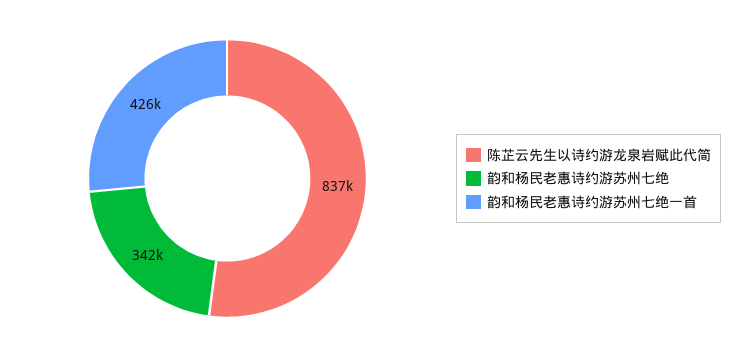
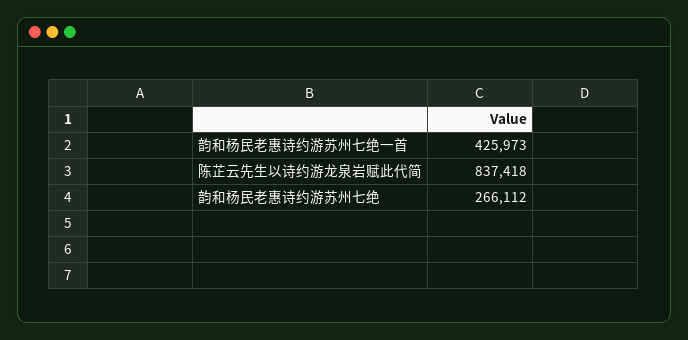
韵和杨民老惠诗约游苏州七绝: 342000 -> 266112

